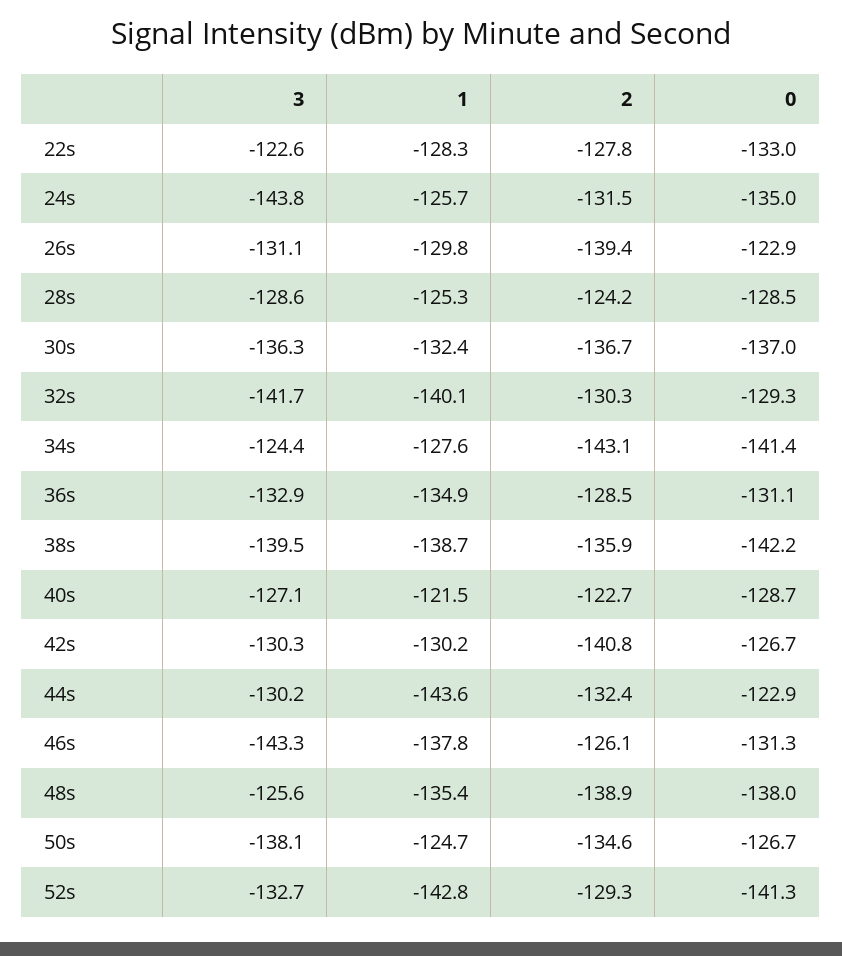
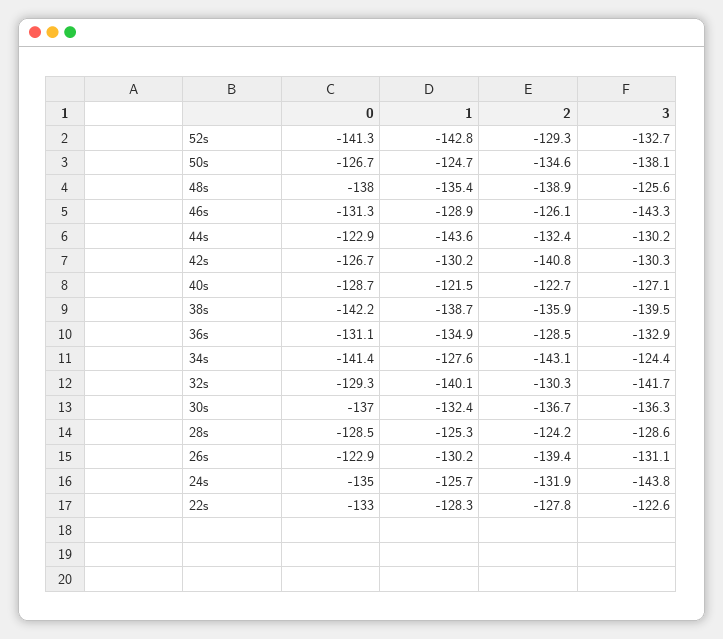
2, 24s: -131.5 -> -131.9
1, 26s: -129.8 -> -130.2
1, 46s: -137.8 -> -128.9

